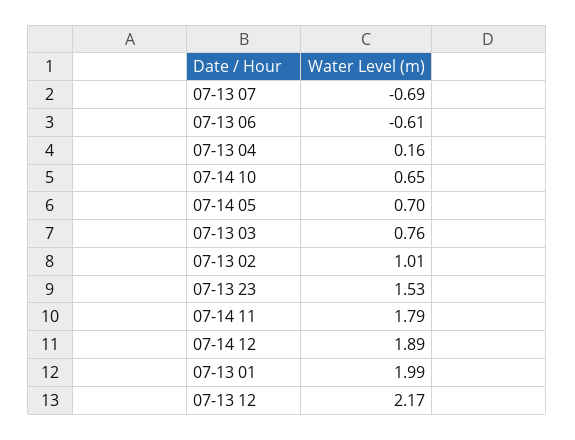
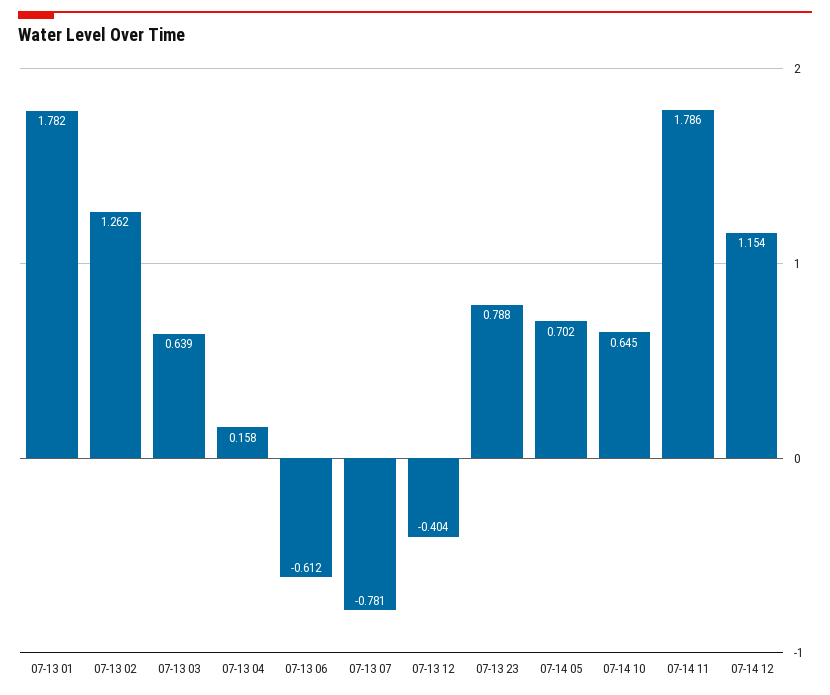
07-13 07: -0.69 -> -0.781
07-13 03: 0.76 -> 0.639
07-13 02: 1.01 -> 1.262
07-13 23: 1.53 -> 0.788
07-14 12: 1.89 -> 1.154
07-13 01: 1.99 -> 1.782
07-13 12: 2.17 -> -0.404

